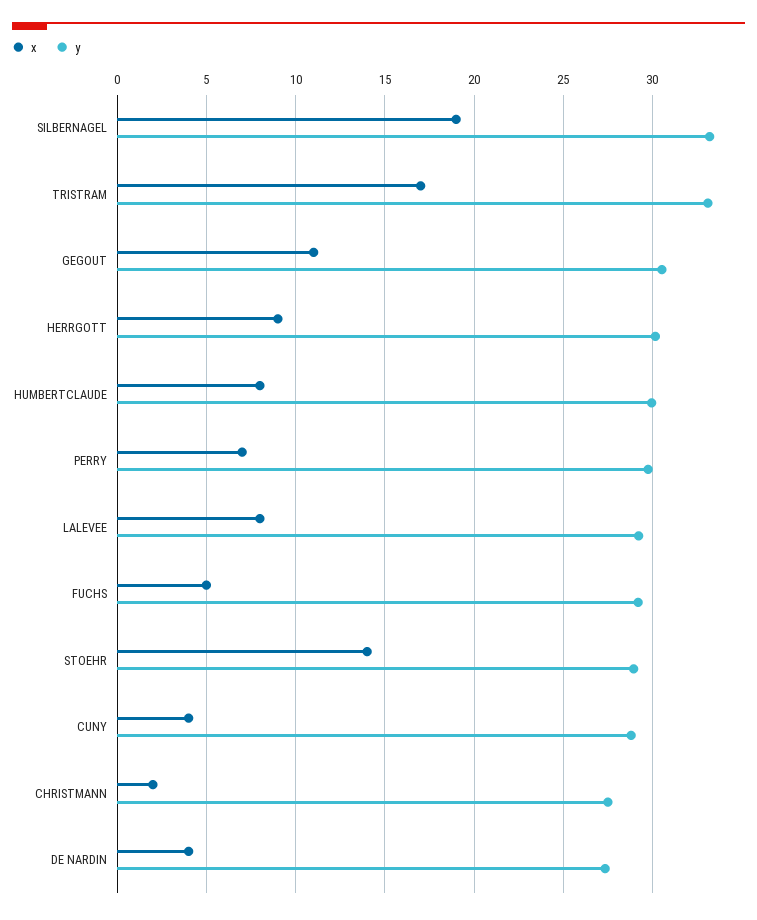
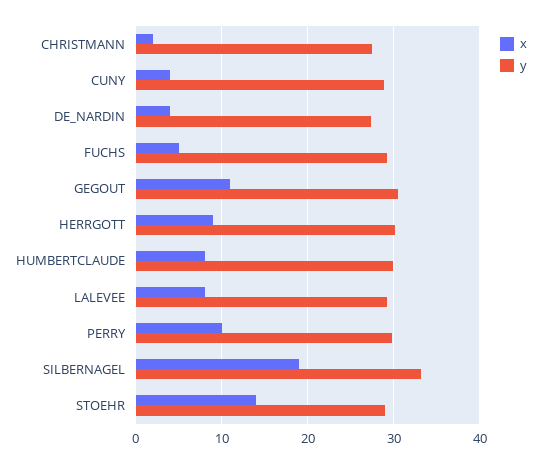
x, TRISTRAM: 17 -> none
y, TRISTRAM: 33 -> none
x, PERRY: 7 -> 10

